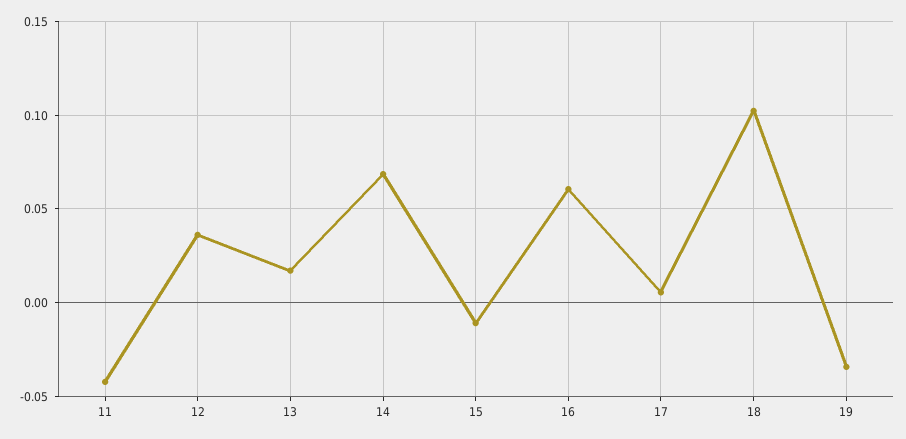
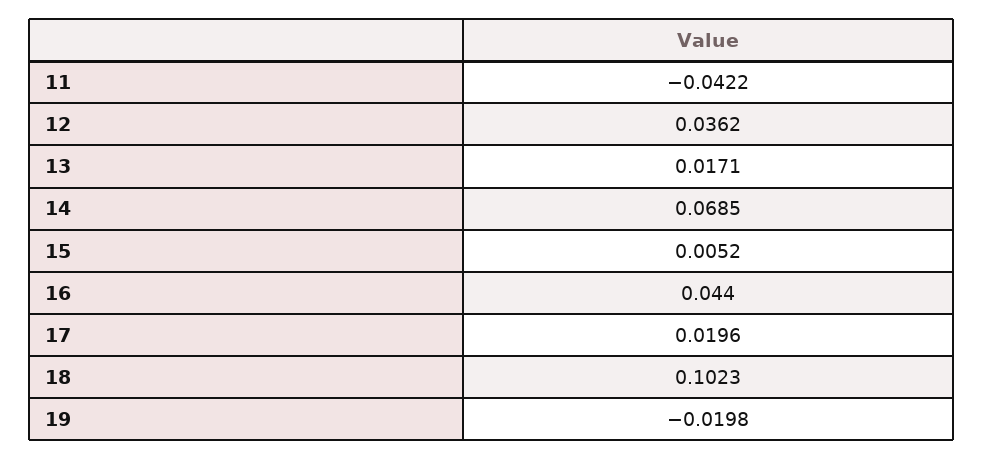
15: -0.01 -> 0.0052
16: 0.06 -> 0.044
17: 0.005 -> 0.0196
19: -0.035 -> -0.0198

